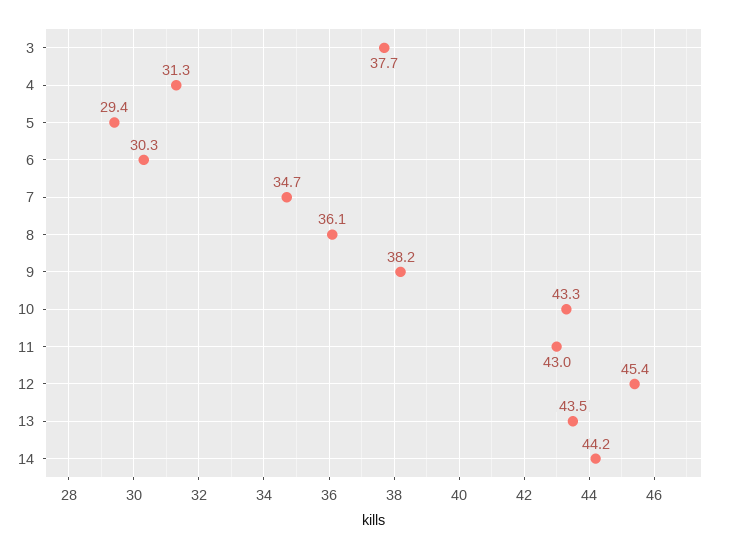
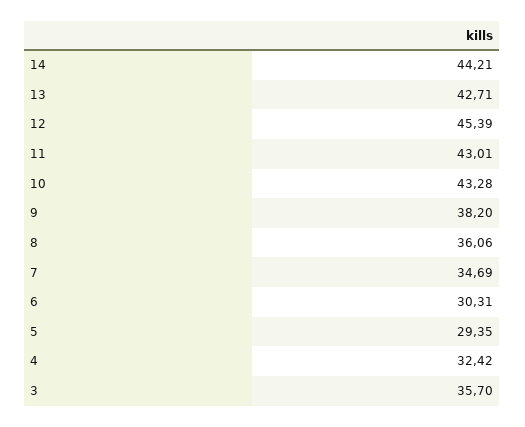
3: 37.7 -> 35.7
4: 31.3 -> 32.42
13: 43.5 -> 42.71

